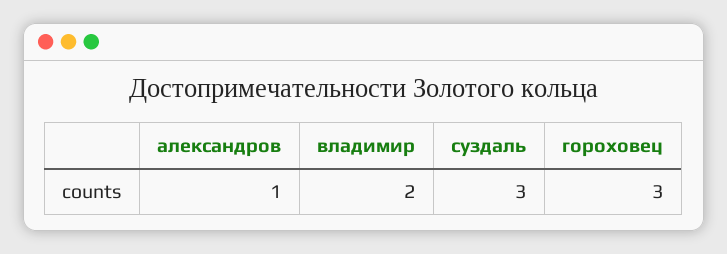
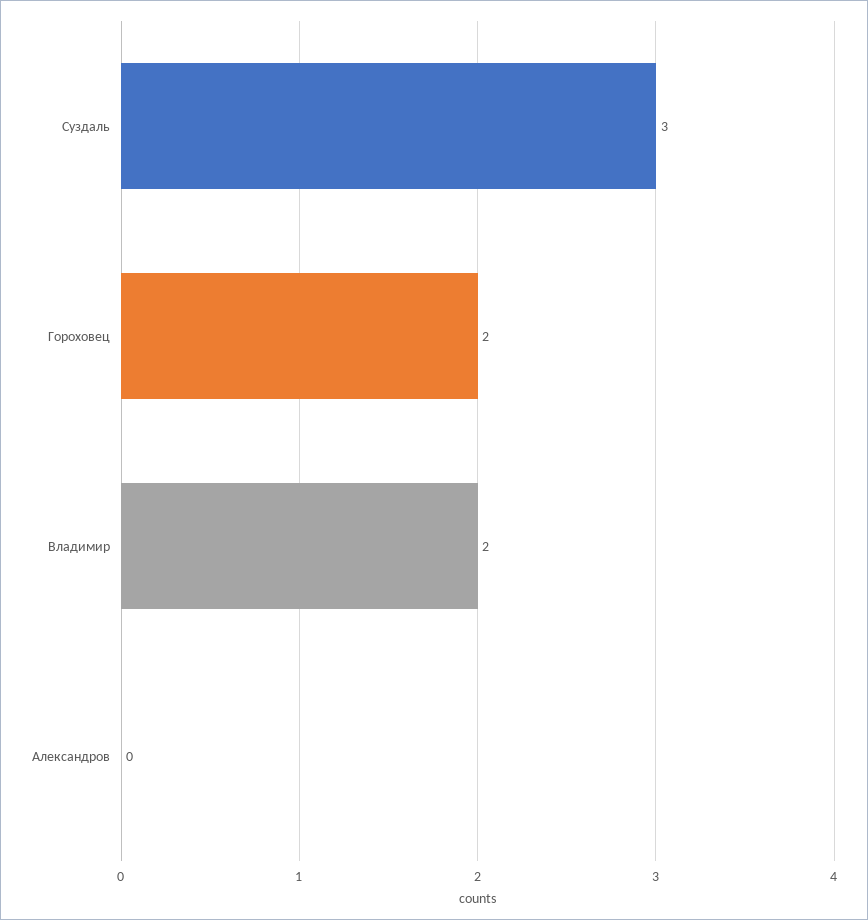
александров: 1 -> 0
гороховец: 3 -> 2

